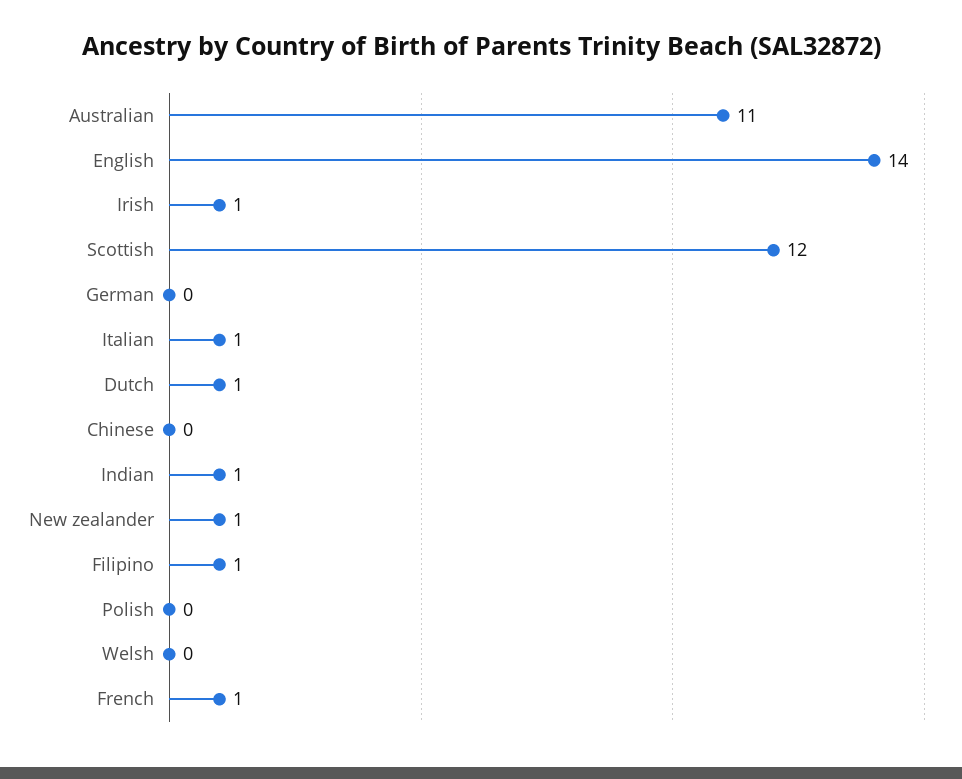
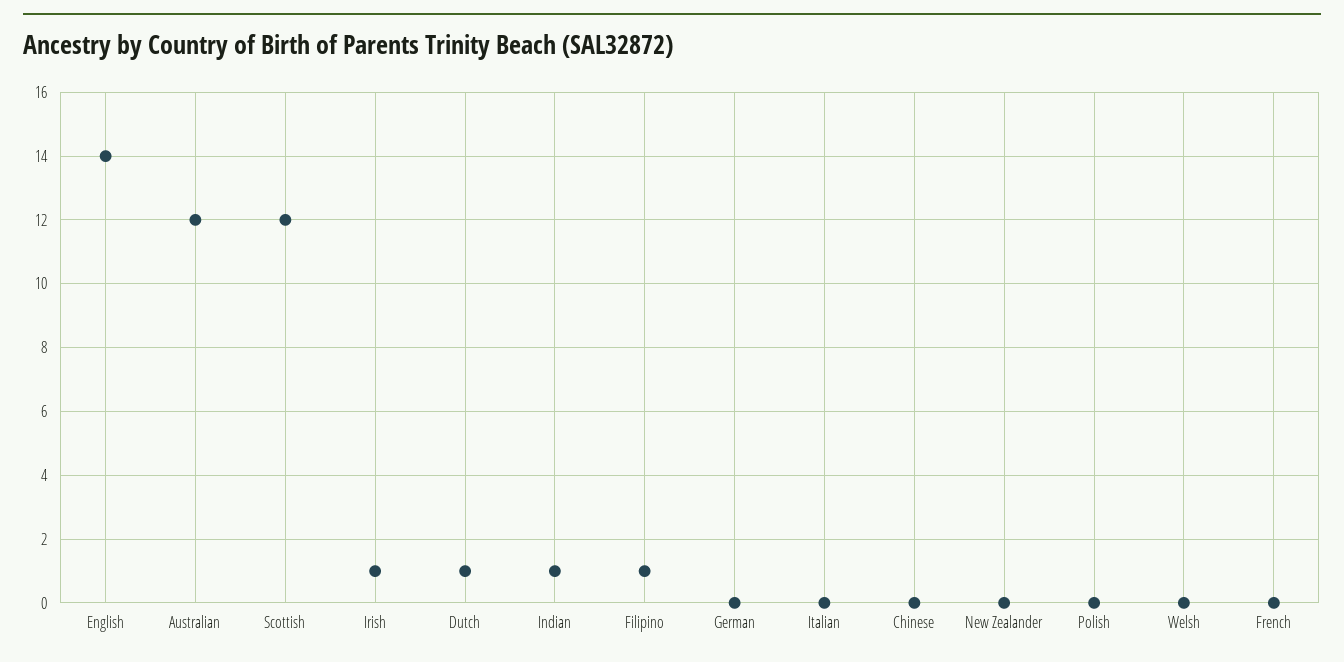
Australian: 11 -> 12
Italian: 1 -> 0
New zealander: 1 -> 0
French: 1 -> 0

